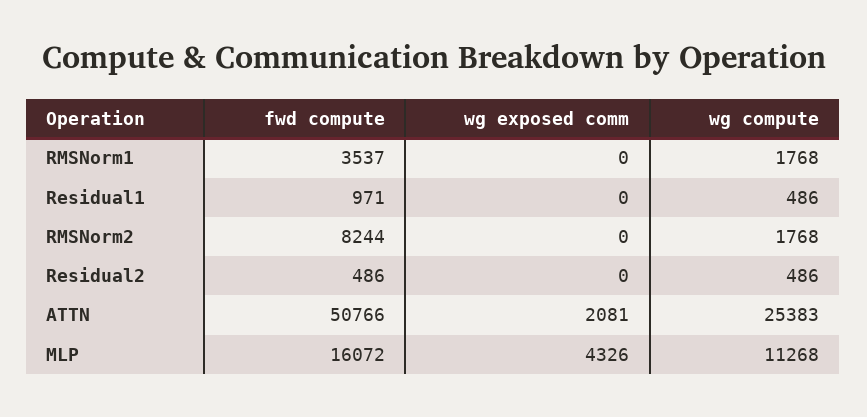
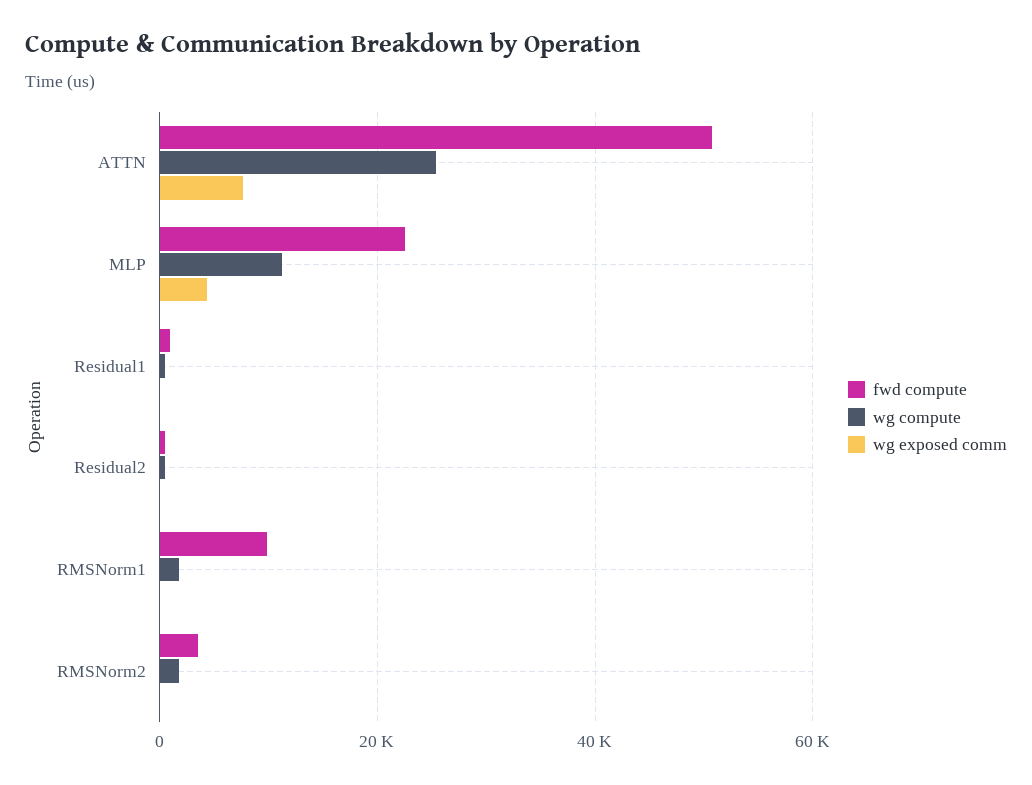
fwd compute, RMSNorm1: 3537 -> 10000
fwd compute, RMSNorm2: 8244 -> 4000
wg exposed comm, ATTN: 2081 -> 8000
fwd compute, MLP: 16072 -> 22000

